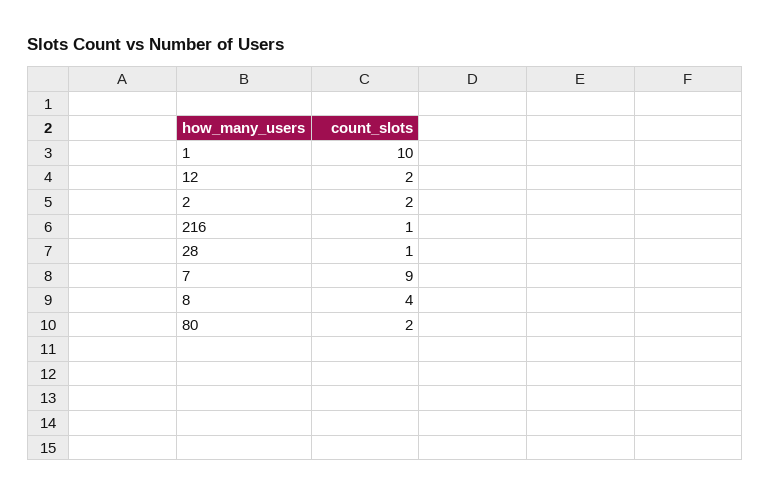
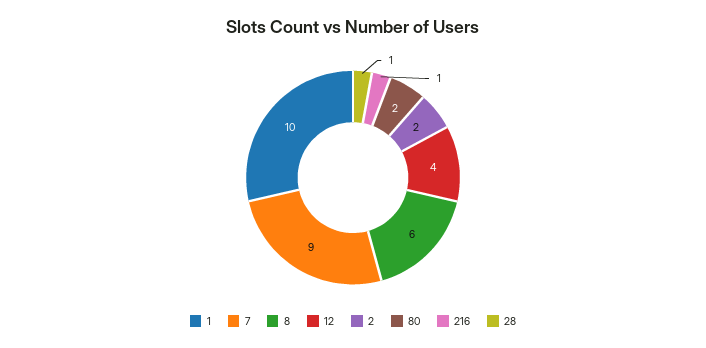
12: 2 -> 4
8: 4 -> 6

